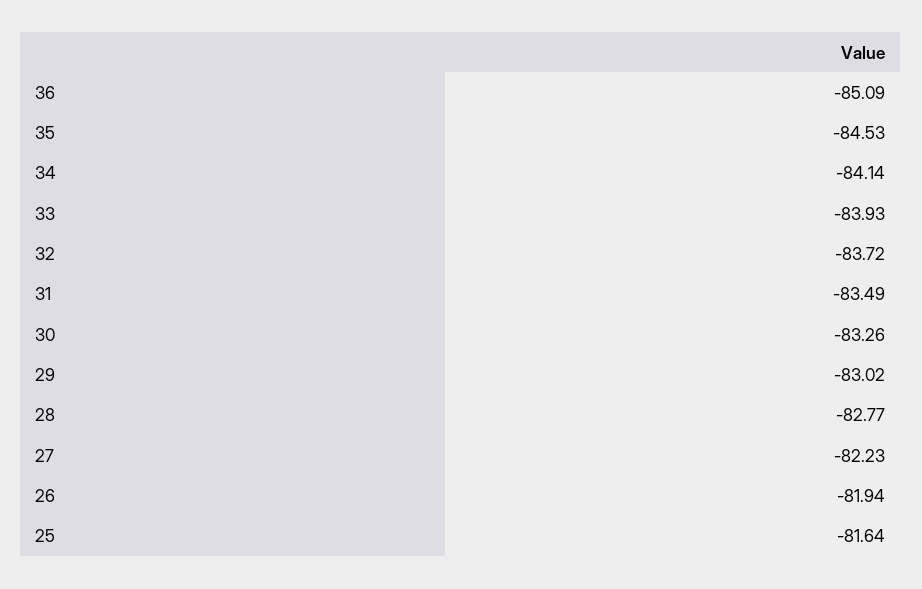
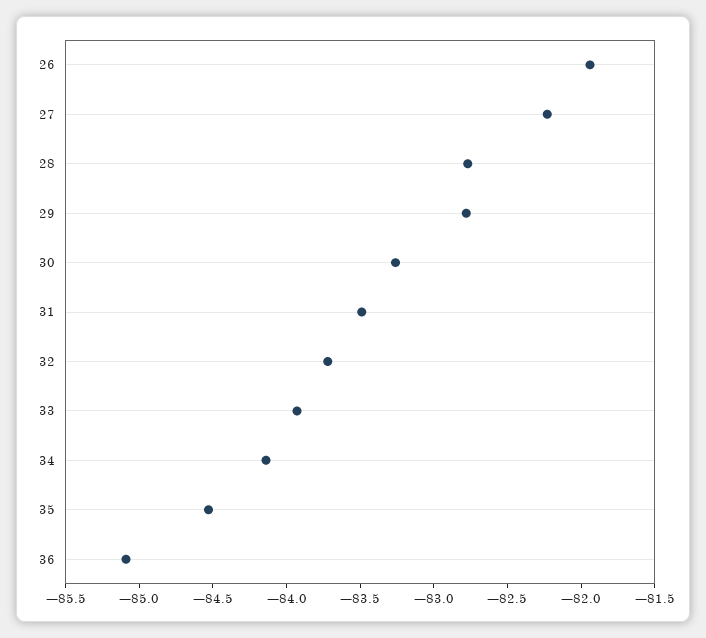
29: -83.02 -> -82.8
25: -81.64 -> none

